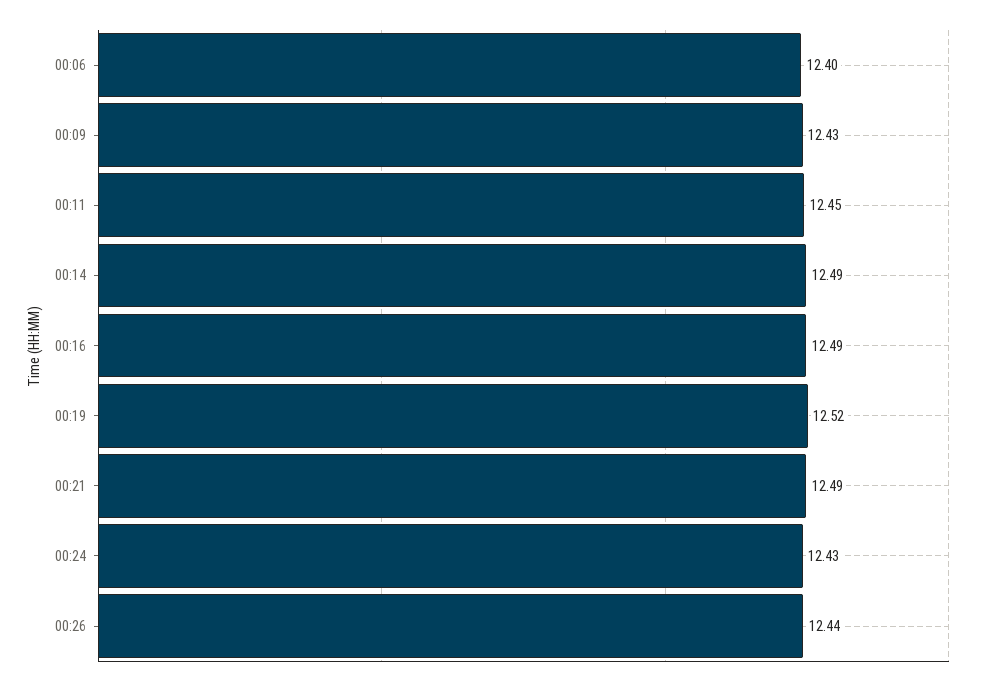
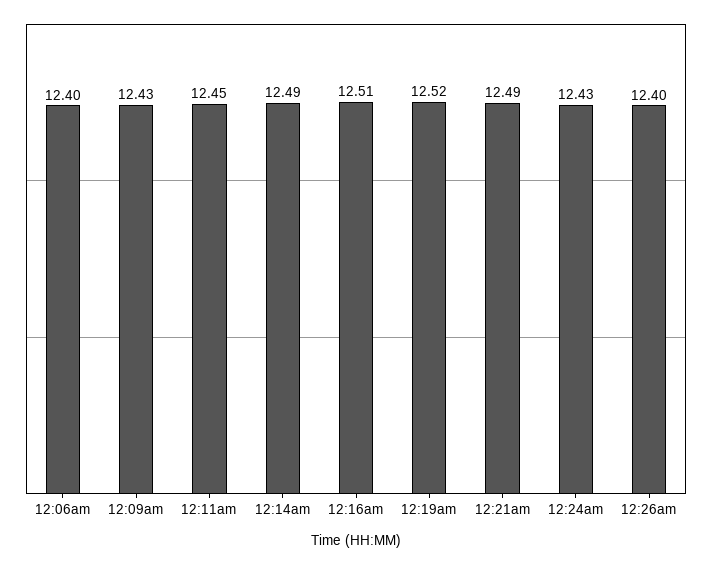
00:16: 12.49 -> 12.51
00:26: 12.44 -> 12.4

